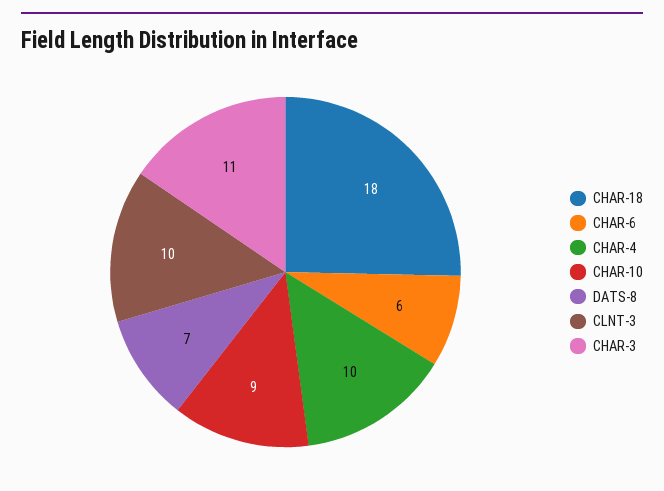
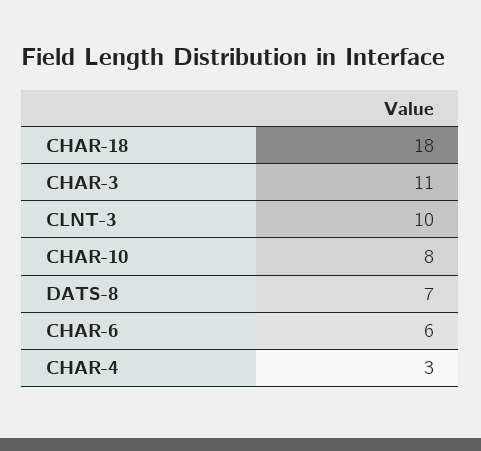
CHAR-4: 10 -> 3
CHAR-10: 9 -> 8

